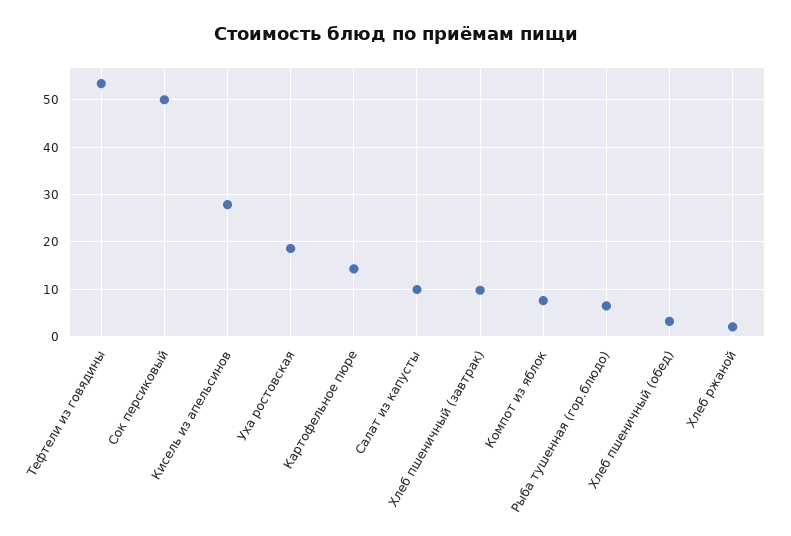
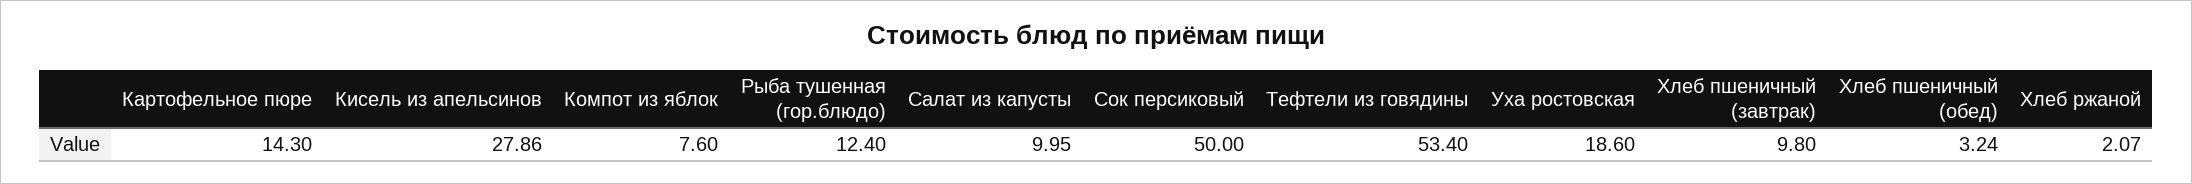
Рыба тушенная (гор.блюдо): 6 -> 12.4

